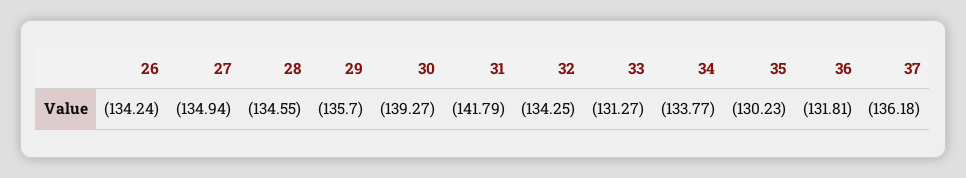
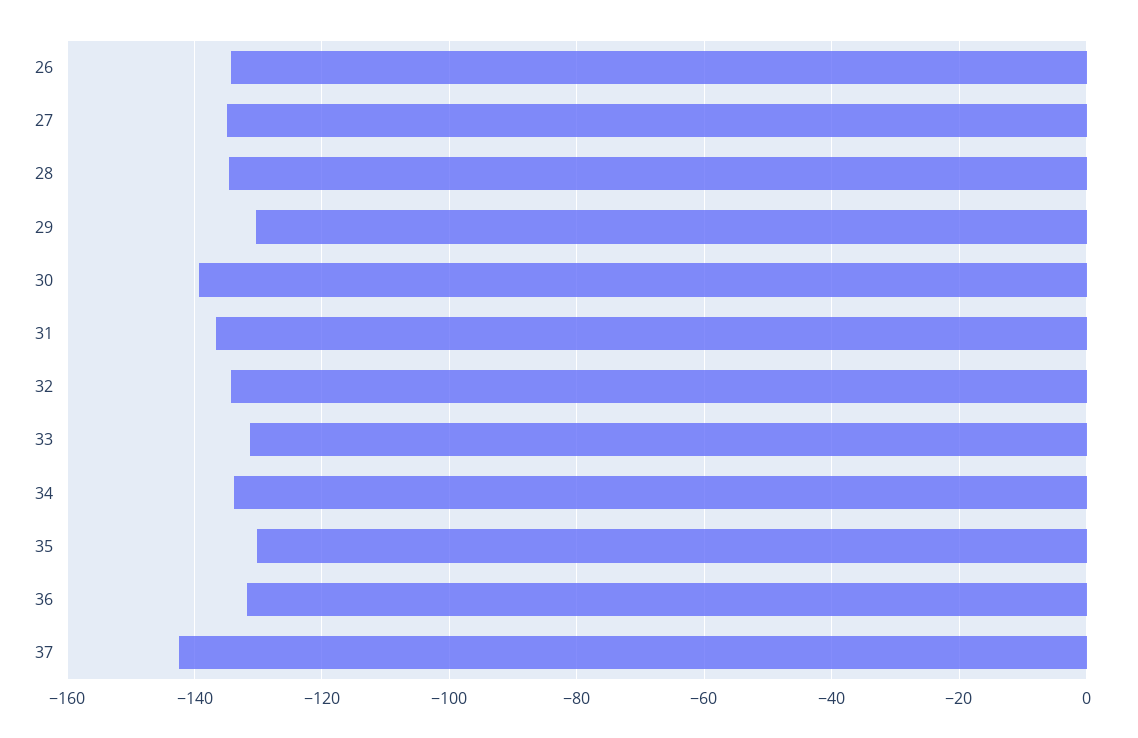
29: -135.7 -> -130
31: -141.79 -> -136
37: -136.18 -> -142

